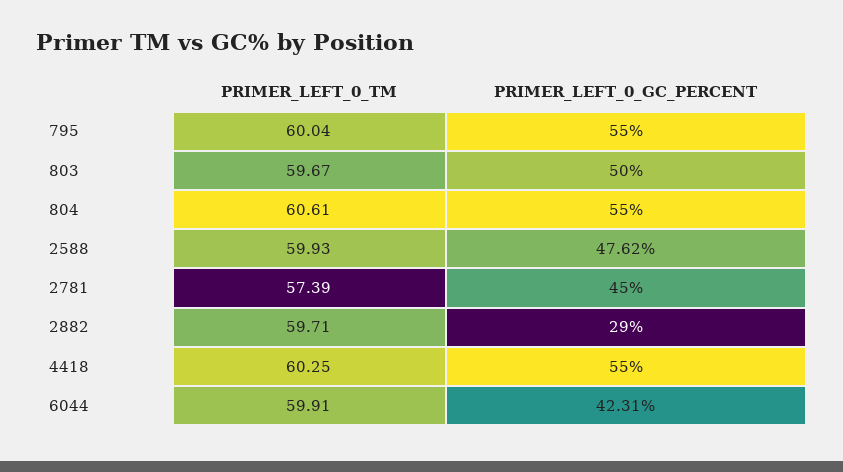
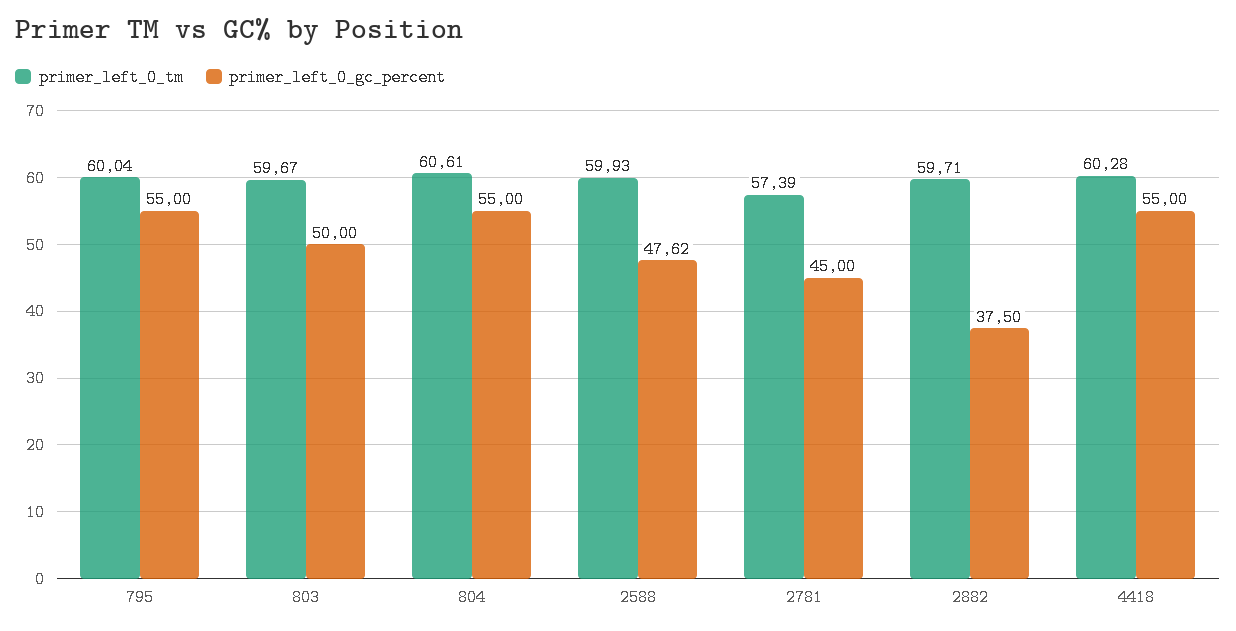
PRIMER_LEFT_0_GC_PERCENT, 2882: 29 -> 37.5
PRIMER_LEFT_0_TM, 4418: 60.25 -> 60.28
PRIMER_LEFT_0_TM, 6044: 59.91 -> none
PRIMER_LEFT_0_GC_PERCENT, 6044: 42.31 -> none

